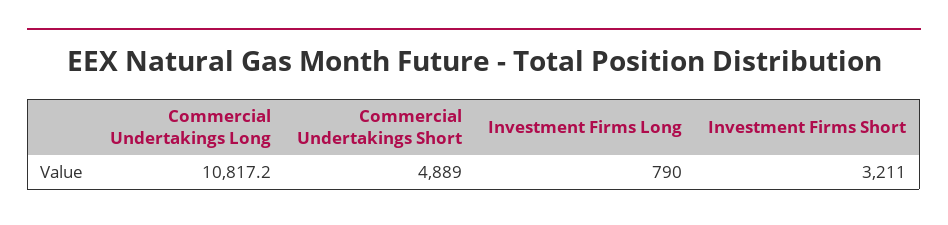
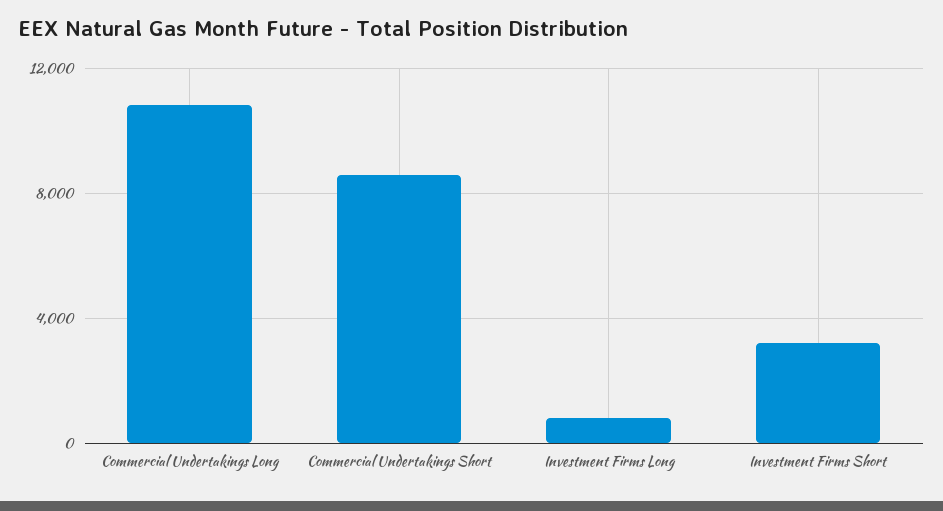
Commercial Undertakings Short: 4889 -> 8500

